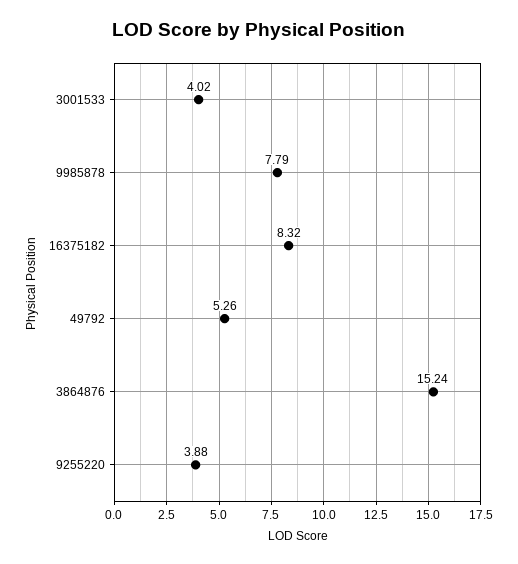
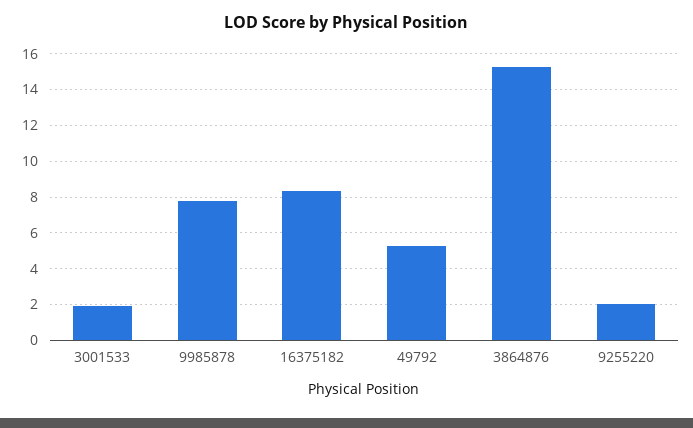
3001533: 4.02 -> 2
9255220: 3.88 -> 2

